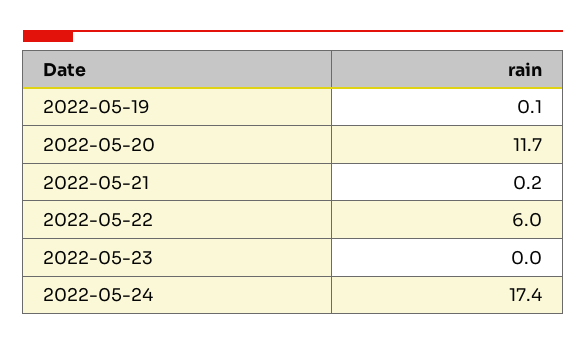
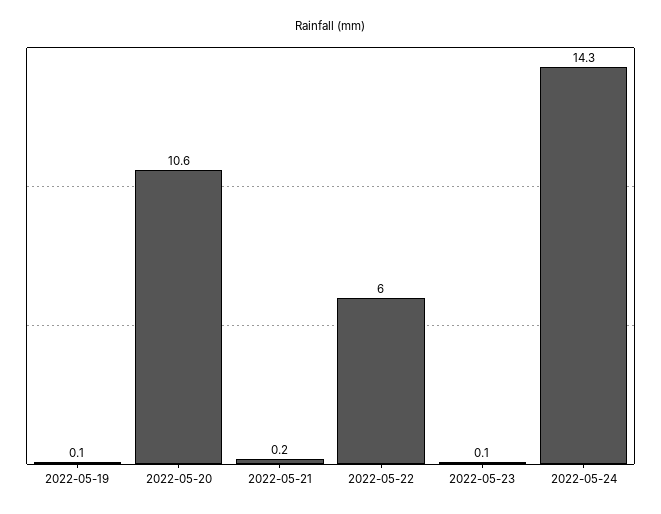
2022-05-20: 11.7 -> 10.6
2022-05-23: 0 -> 0.1
2022-05-24: 17.4 -> 14.3

